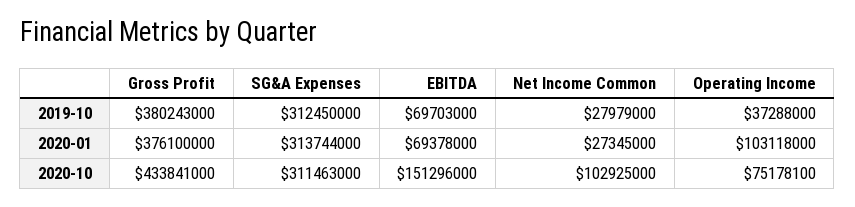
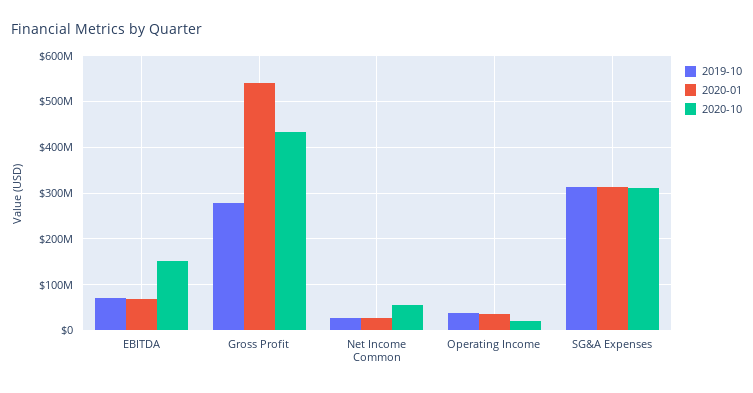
2019-10, Gross Profit: 380243000 -> 280000000
2020-01, Gross Profit: 376100000 -> 540000000
2020-01, Operating Income: 103118000 -> 40000000
2020-10, Net Income Common: 102925000 -> 60000000
2020-10, Operating Income: 75178100 -> 20000000

